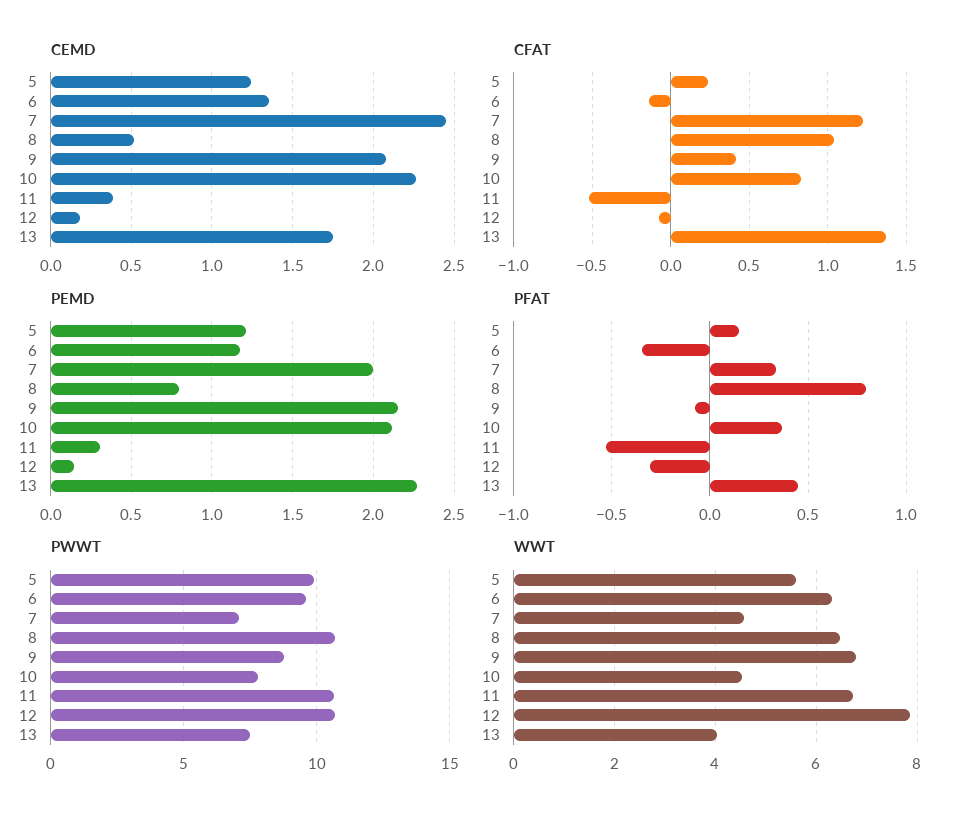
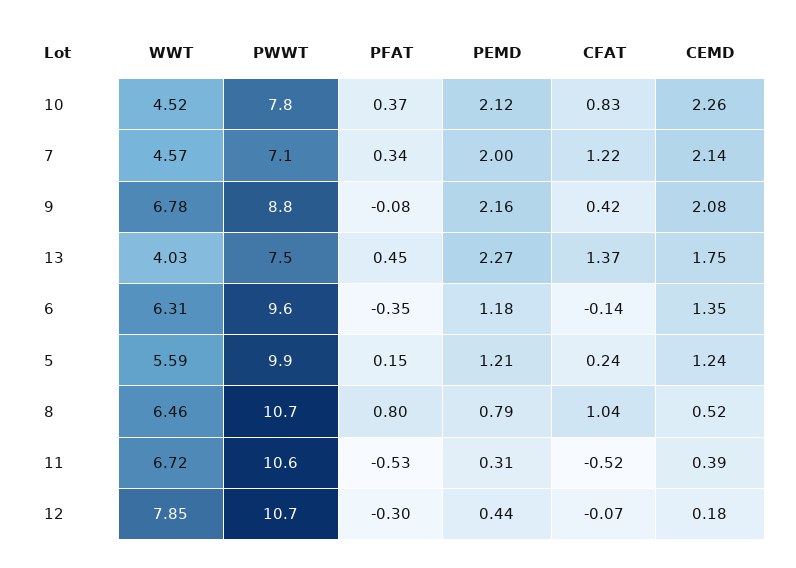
CEMD, 7: 2.45 -> 2.14
PEMD, 12: 0.15 -> 0.44

